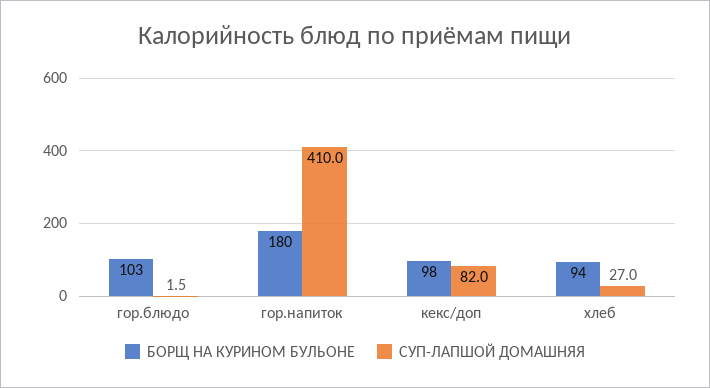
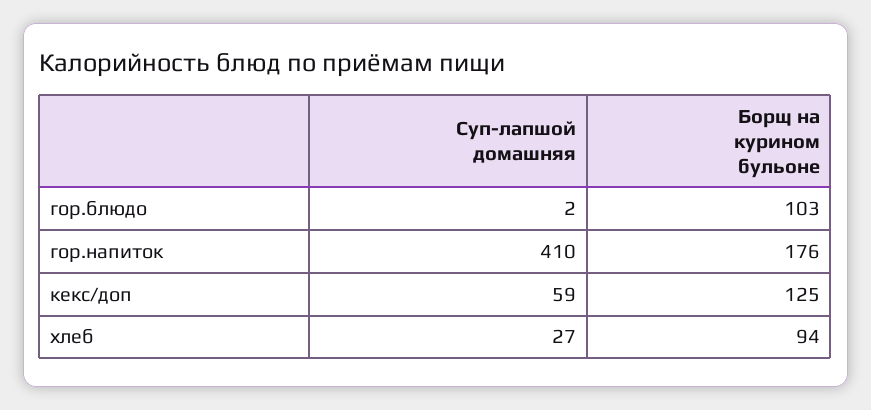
БОРЩ НА КУРИНОМ БУЛЬОНЕ, гор.напиток: 180 -> 176
БОРЩ НА КУРИНОМ БУЛЬОНЕ, кекс/доп: 98 -> 125
СУП-ЛАПШОЙ ДОМАШНЯЯ, кекс/доп: 82 -> 59

